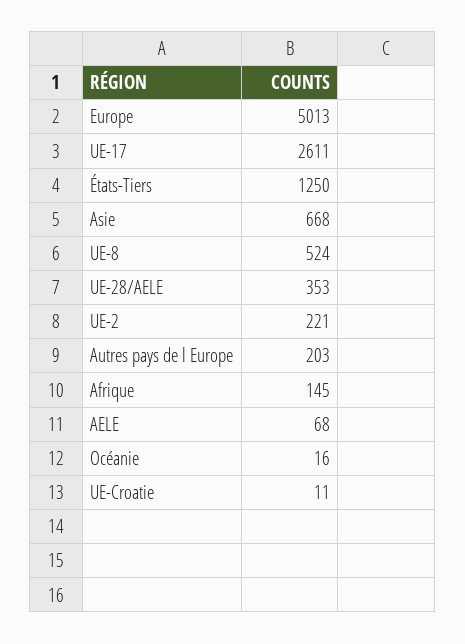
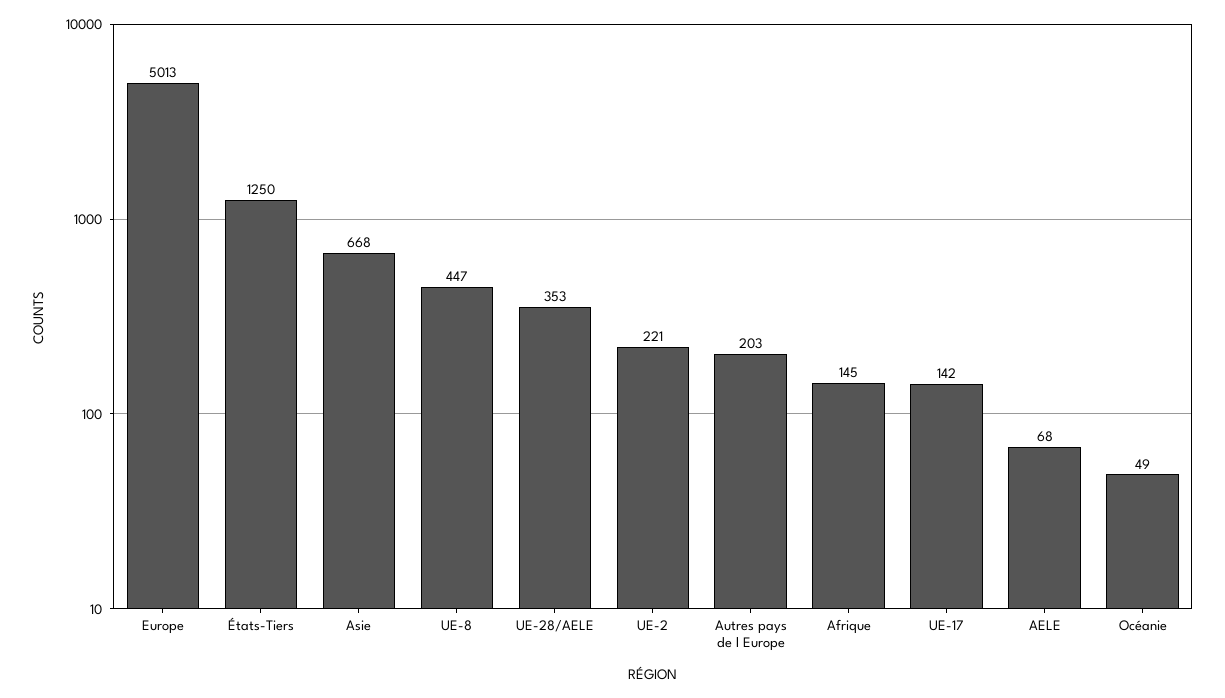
UE-17: 2611 -> 142
UE-8: 524 -> 447
Océanie: 16 -> 49
UE-Croatie: 11 -> none

